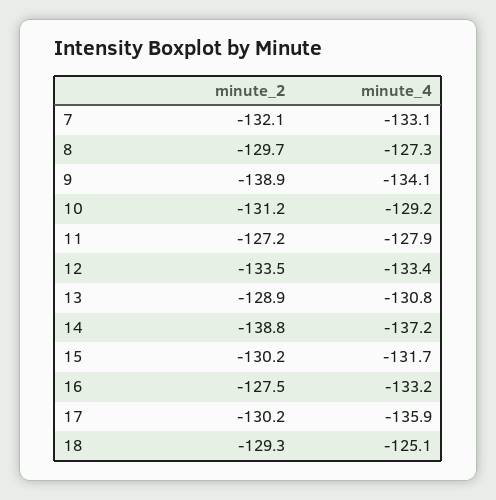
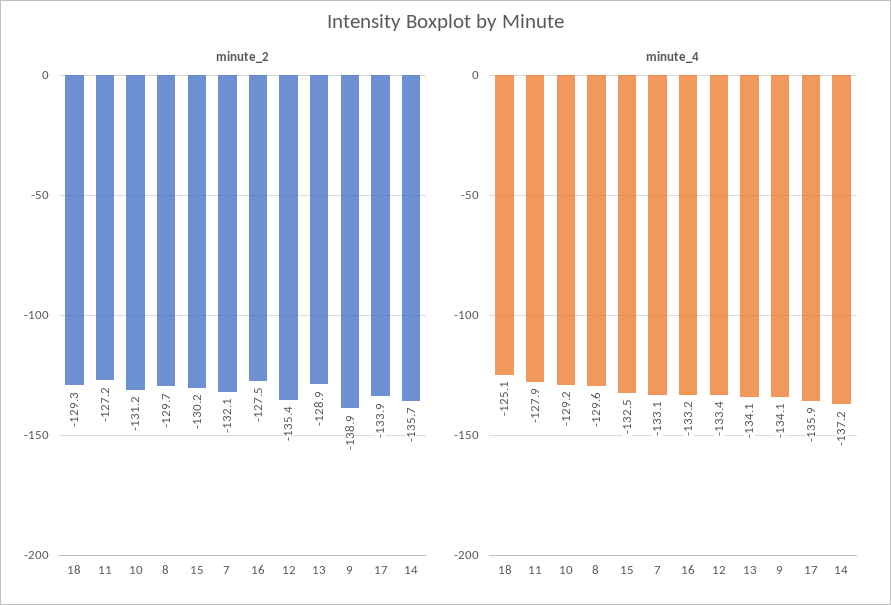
minute_4, 8: -127.3 -> -129.6
minute_2, 12: -133.5 -> -135.4
minute_4, 13: -130.8 -> -134.1
minute_2, 14: -138.8 -> -135.7
minute_4, 15: -131.7 -> -132.5
minute_2, 17: -130.2 -> -133.9

